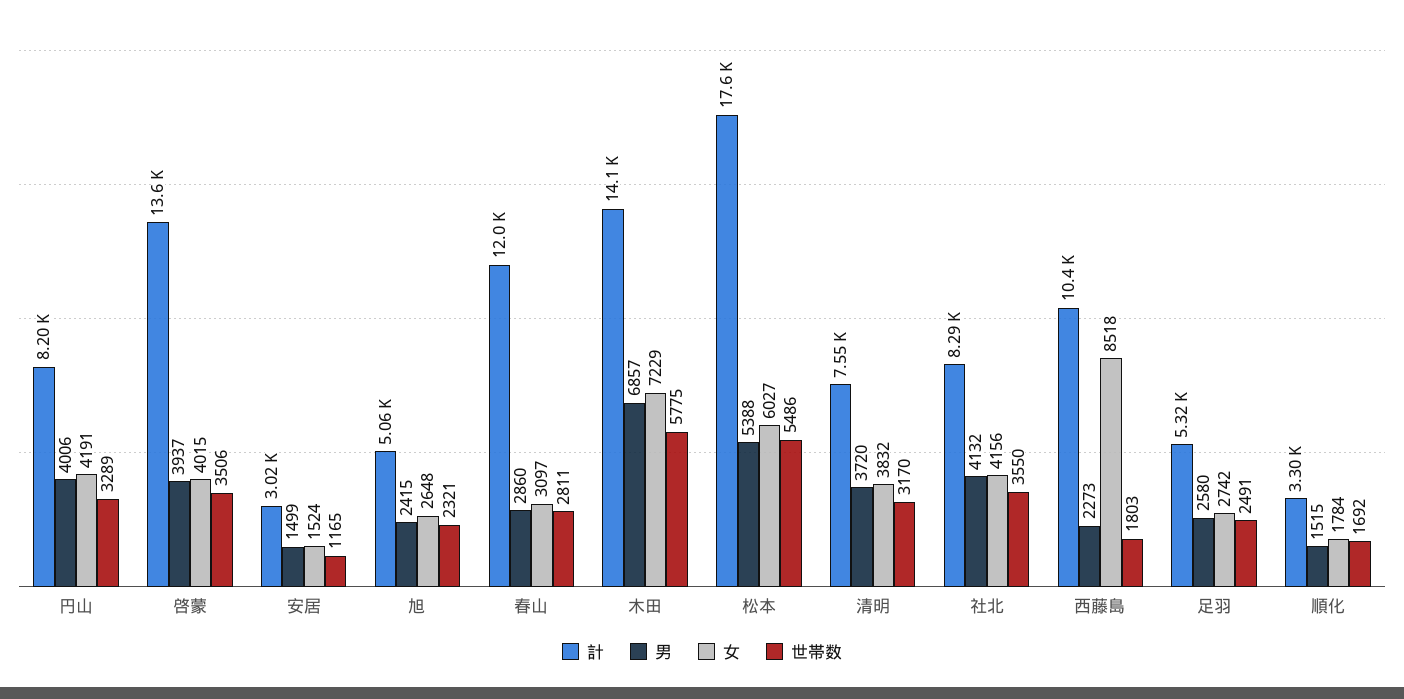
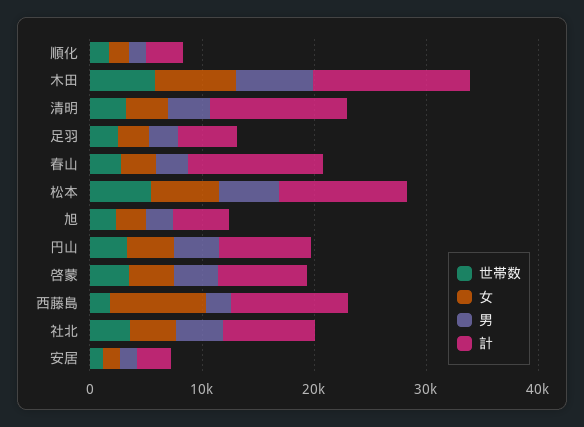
計, 啓蒙: 13600 -> 8000
計, 松本: 17600 -> 12000
計, 清明: 7550 -> 12000

